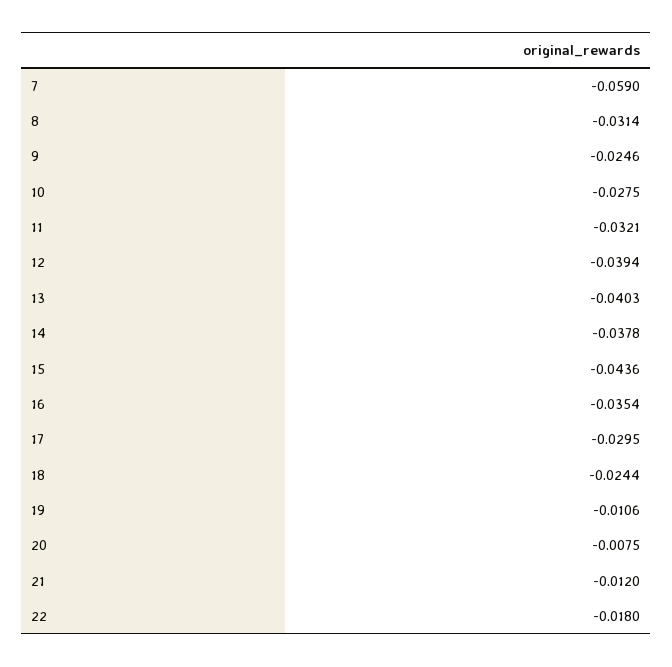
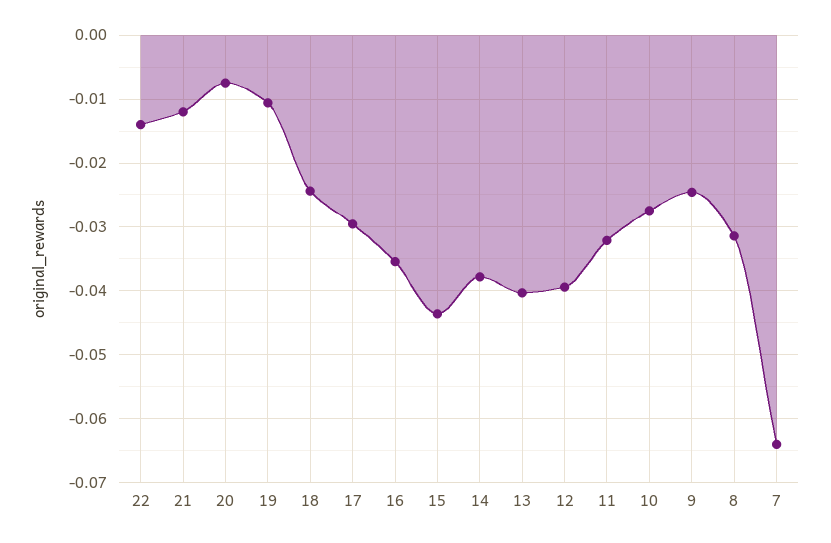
7: -0.059 -> -0.064
22: -0.018 -> -0.014

